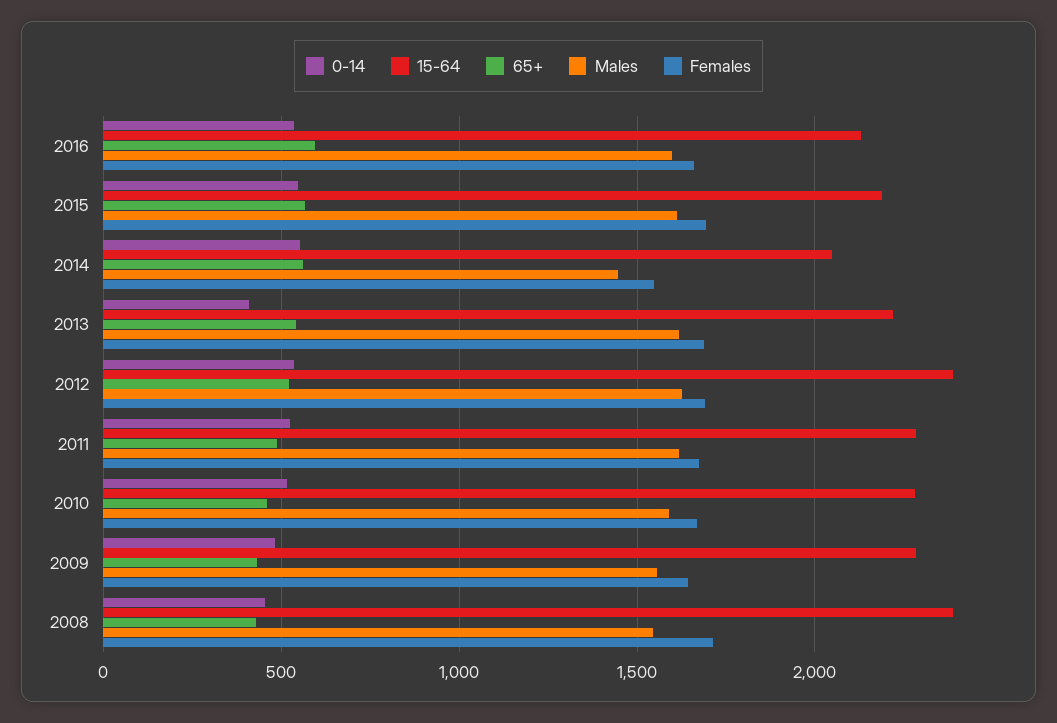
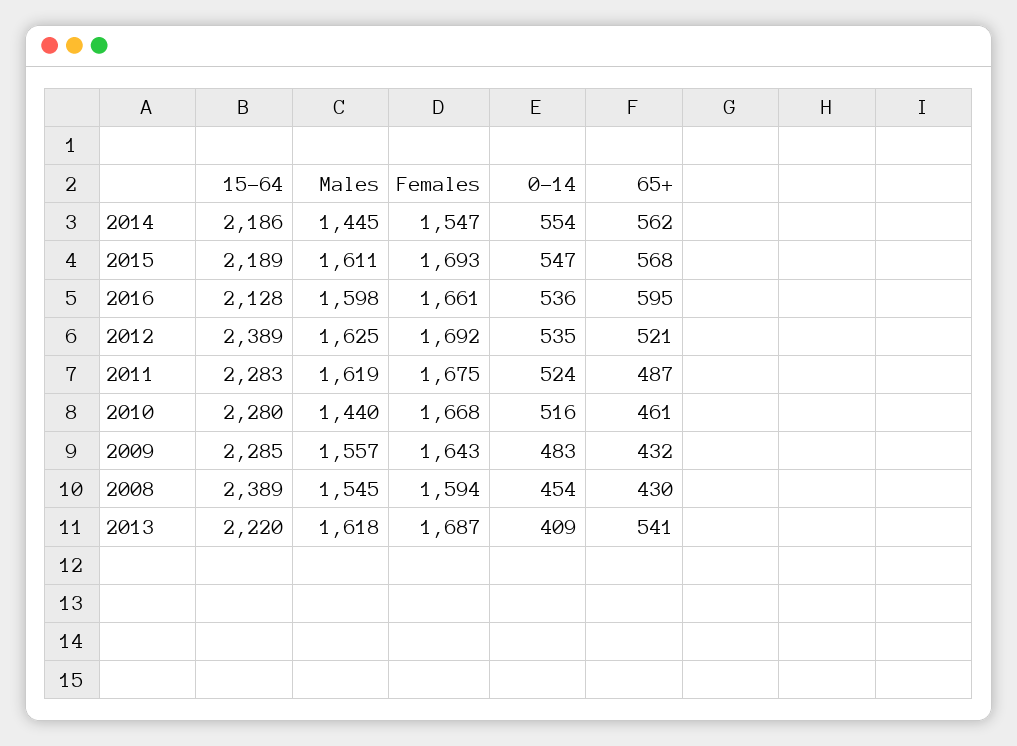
15-64, 2014: 2050 -> 2186
Males, 2010: 1600 -> 1440
Females, 2008: 1700 -> 1594

